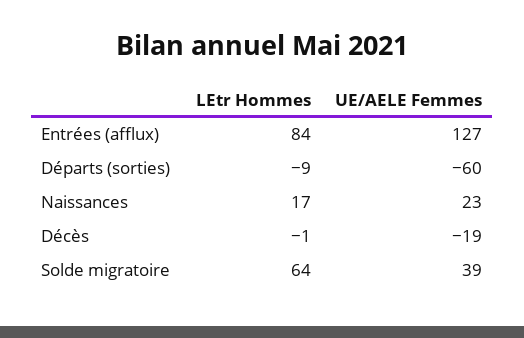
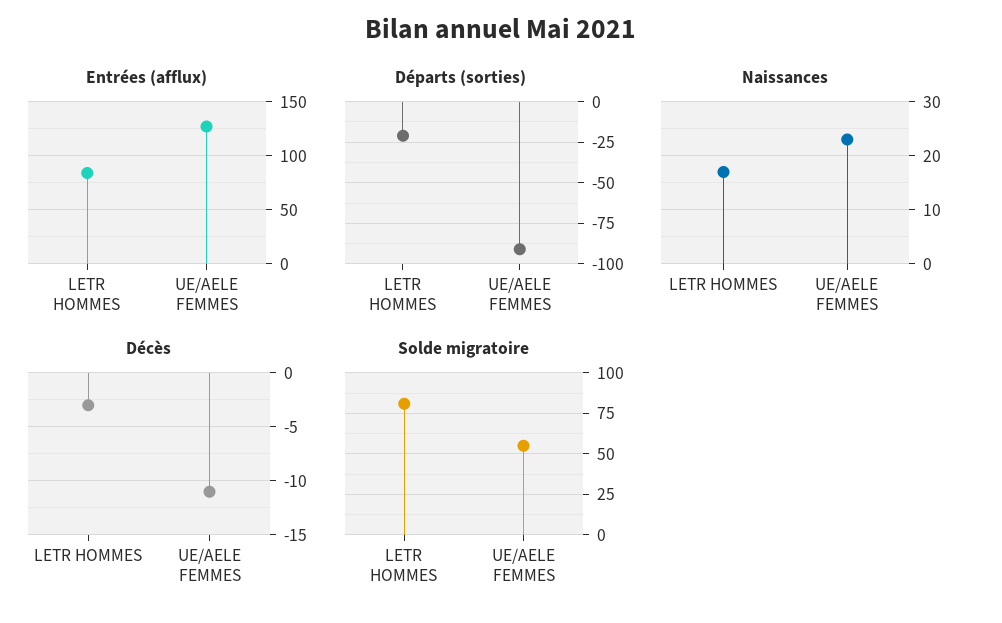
Départs (sorties), LEtr Hommes: -9 -> -20
Départs (sorties), UE/AELE Femmes: -60 -> -90
Décès, LEtr Hommes: -1 -> -3
Décès, UE/AELE Femmes: -19 -> -11
Solde migratoire, LEtr Hommes: 64 -> 80
Solde migratoire, UE/AELE Femmes: 39 -> 55

